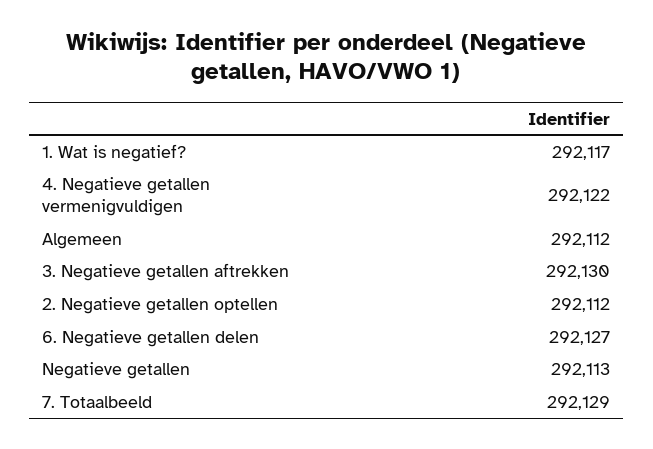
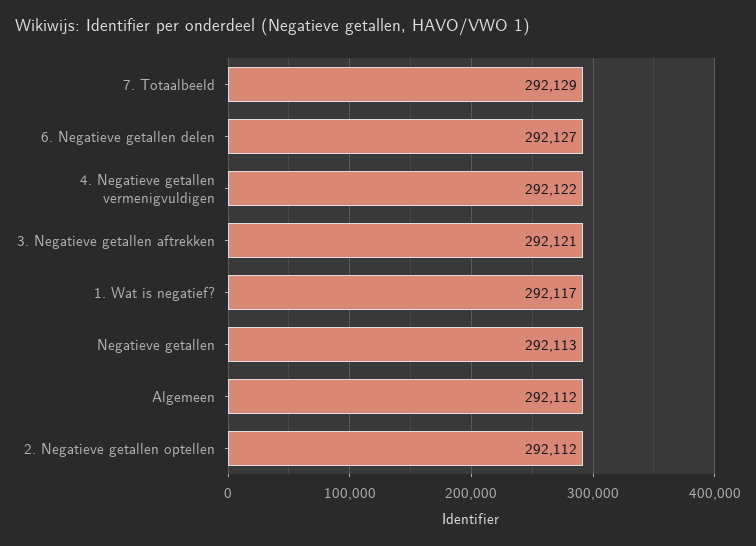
3. Negatieve getallen aftrekken: 292130 -> 292121

